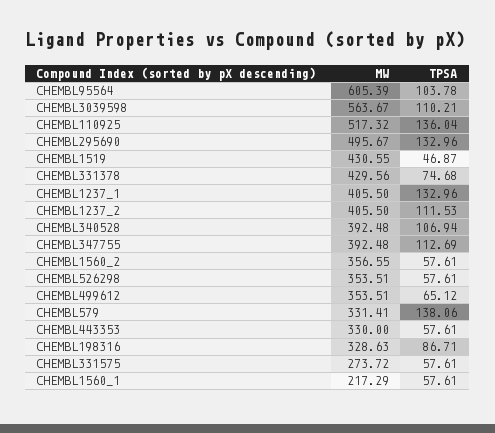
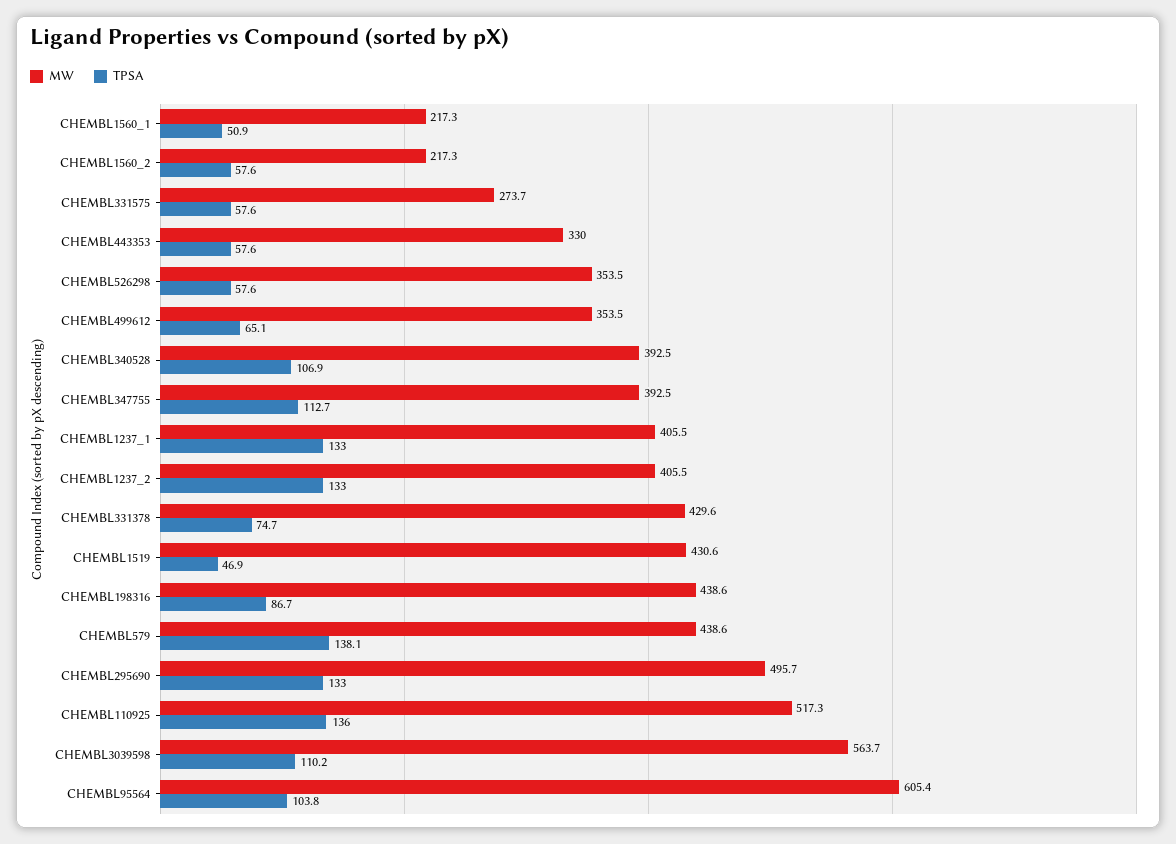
TPSA, CHEMBL1237_2: 111.53 -> 133
MW, CHEMBL1560_2: 356.55 -> 217.3
MW, CHEMBL579: 331.41 -> 438.6
MW, CHEMBL198316: 328.63 -> 438.6
TPSA, CHEMBL1560_1: 57.61 -> 50.9

